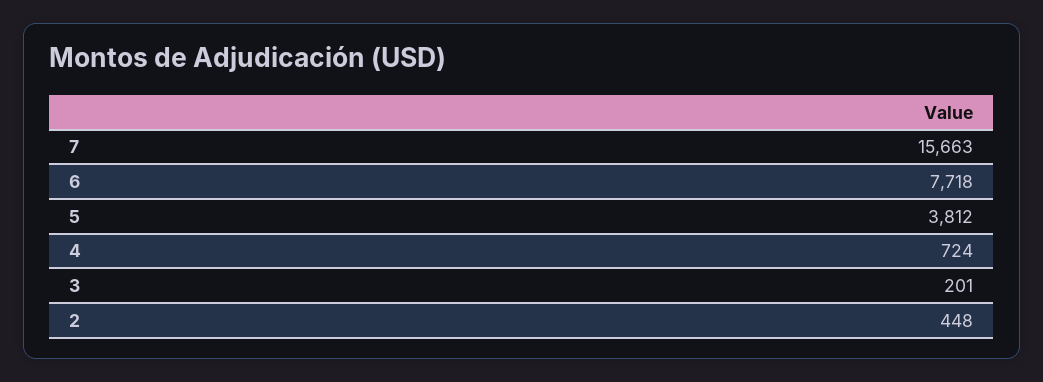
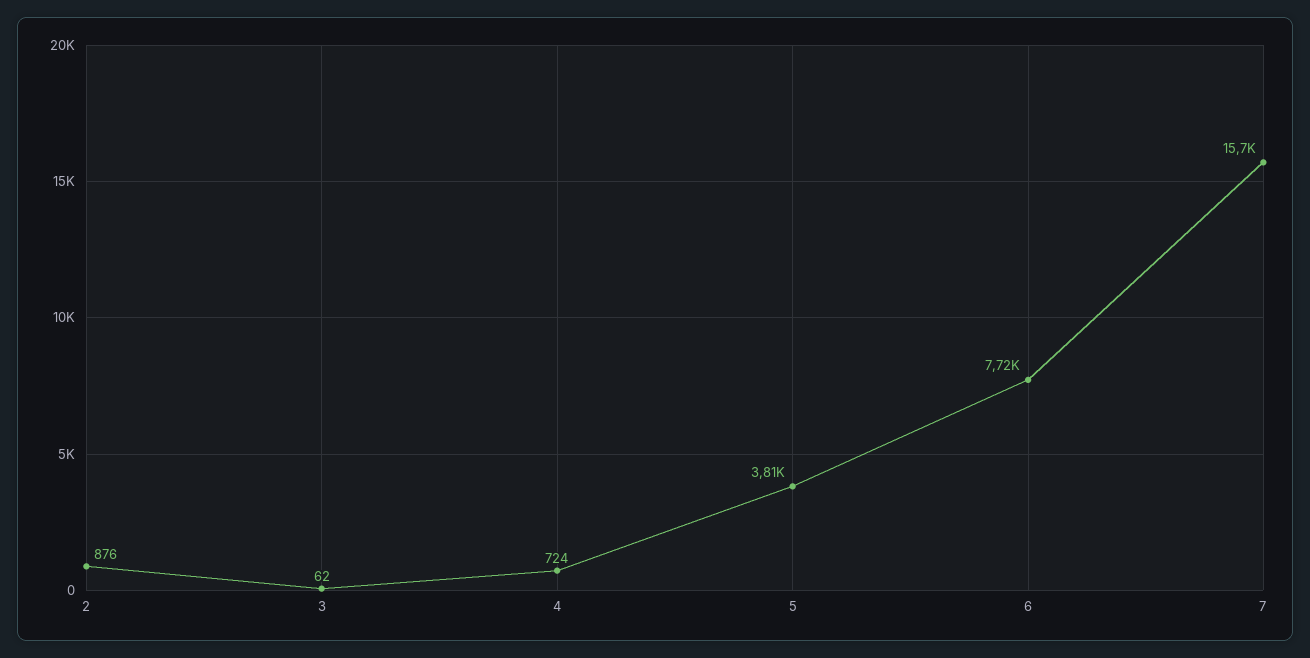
3: 201 -> 62
2: 448 -> 876

